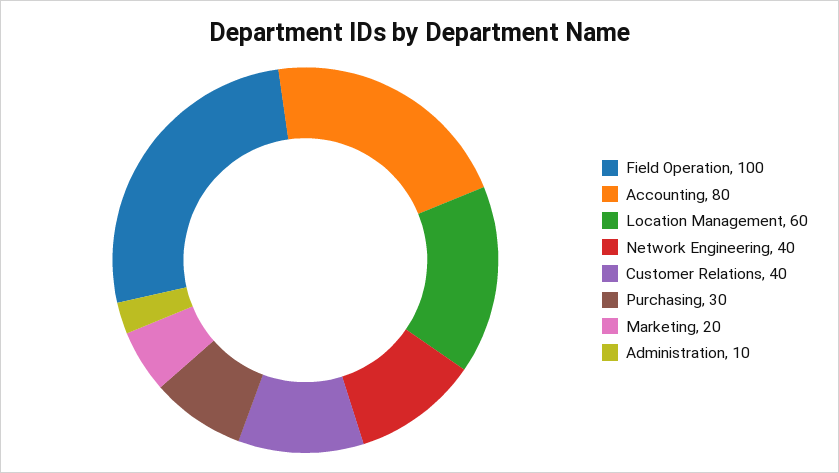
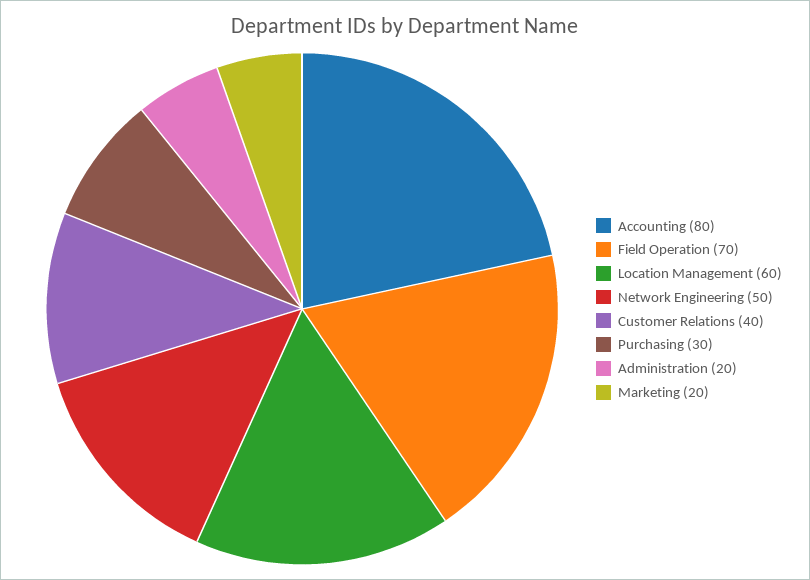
Field Operation: 100 -> 70
Network Engineering: 40 -> 50
Administration: 10 -> 20

